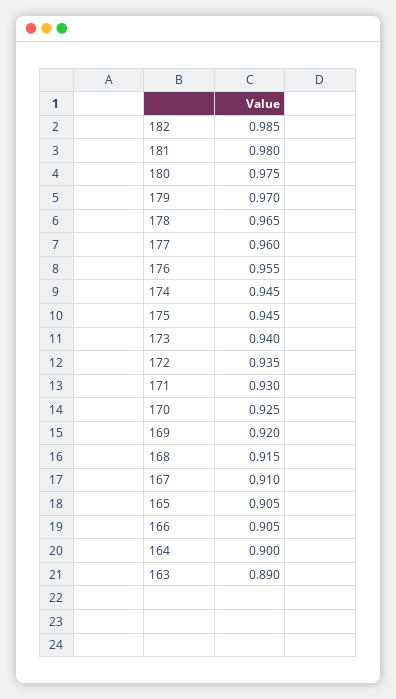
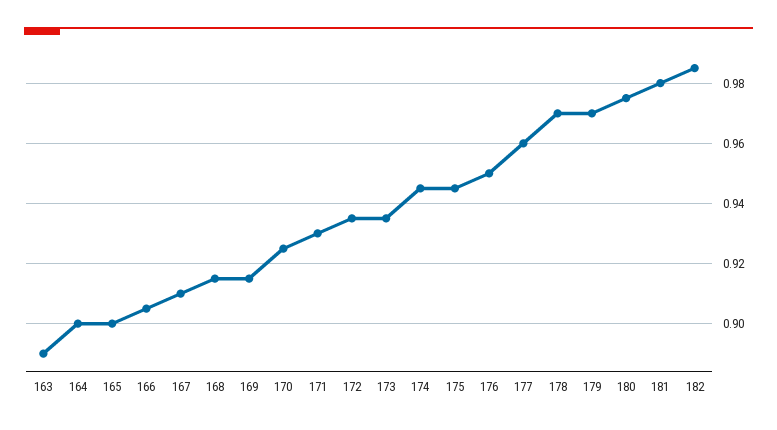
178: 0.965 -> 0.97
176: 0.955 -> 0.95
173: 0.94 -> 0.935
169: 0.92 -> 0.915
165: 0.905 -> 0.9

